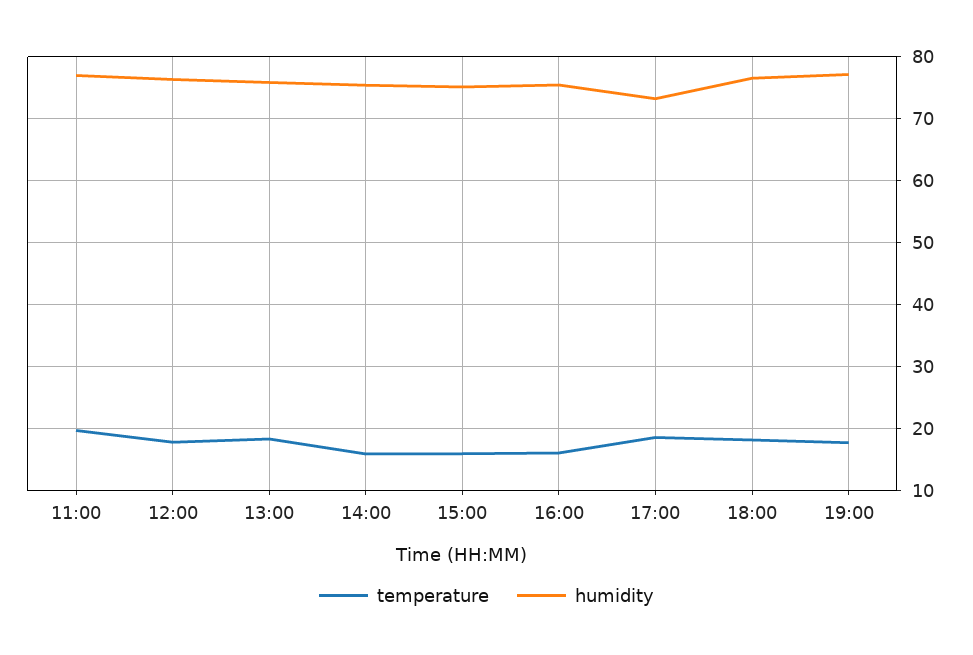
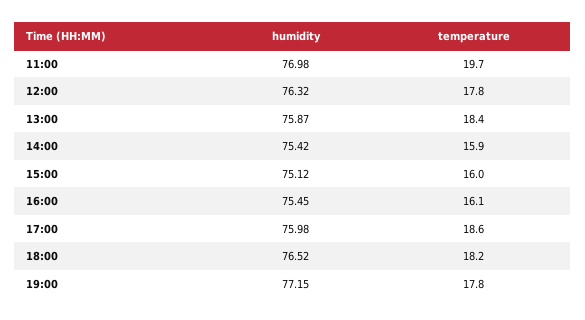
humidity, 17:00: 73 -> 75.98

